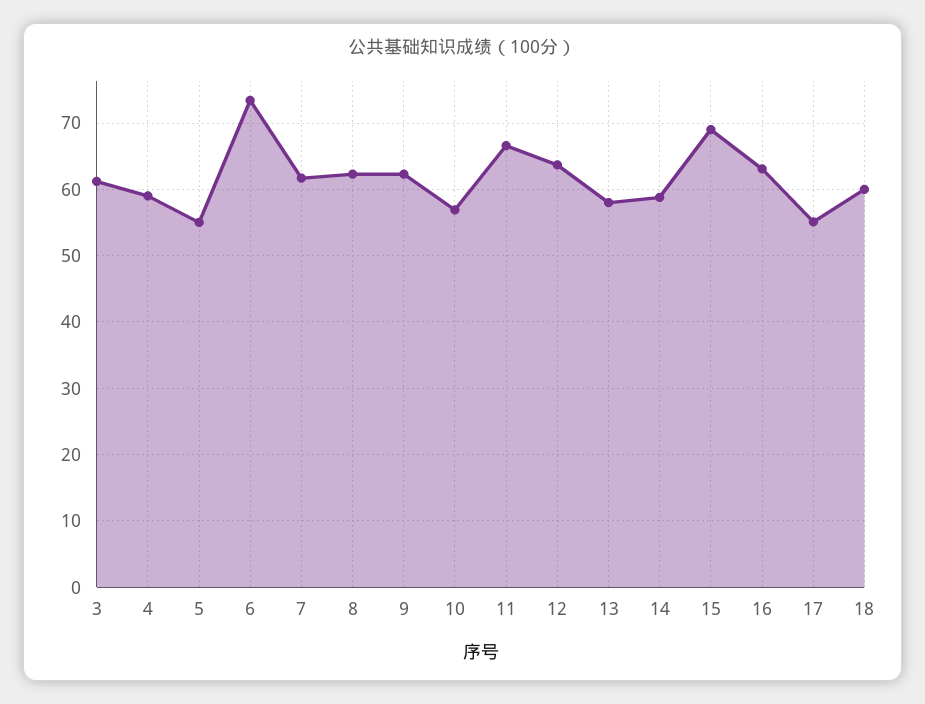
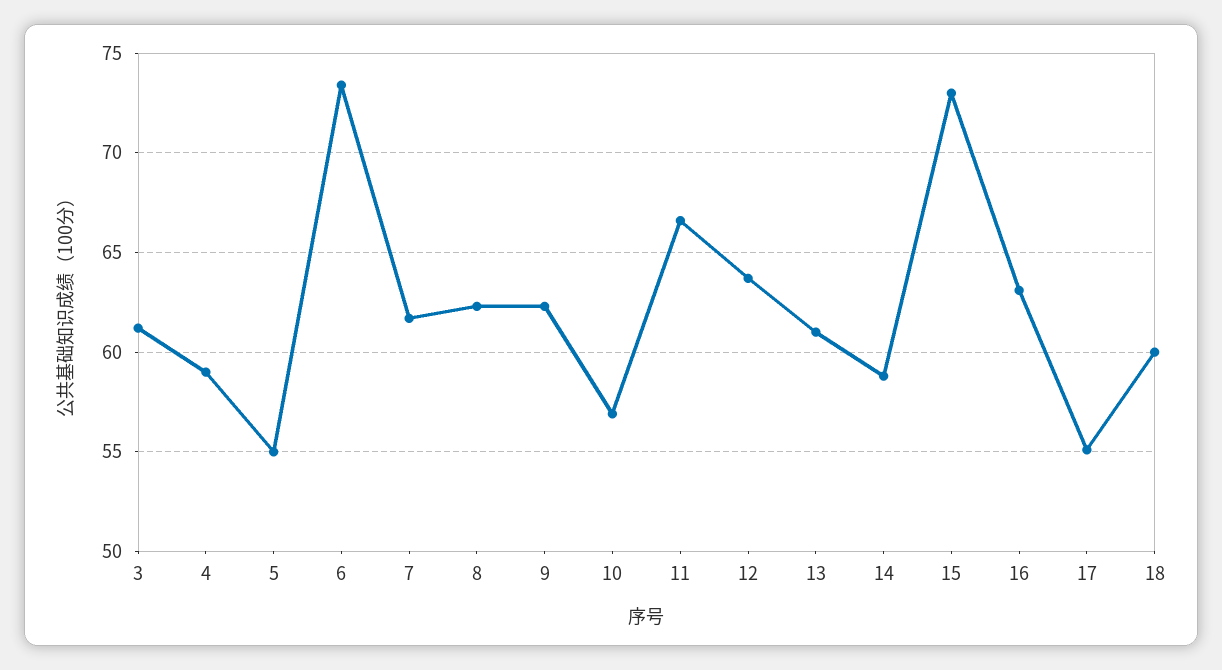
13: 58 -> 61
15: 69 -> 73

